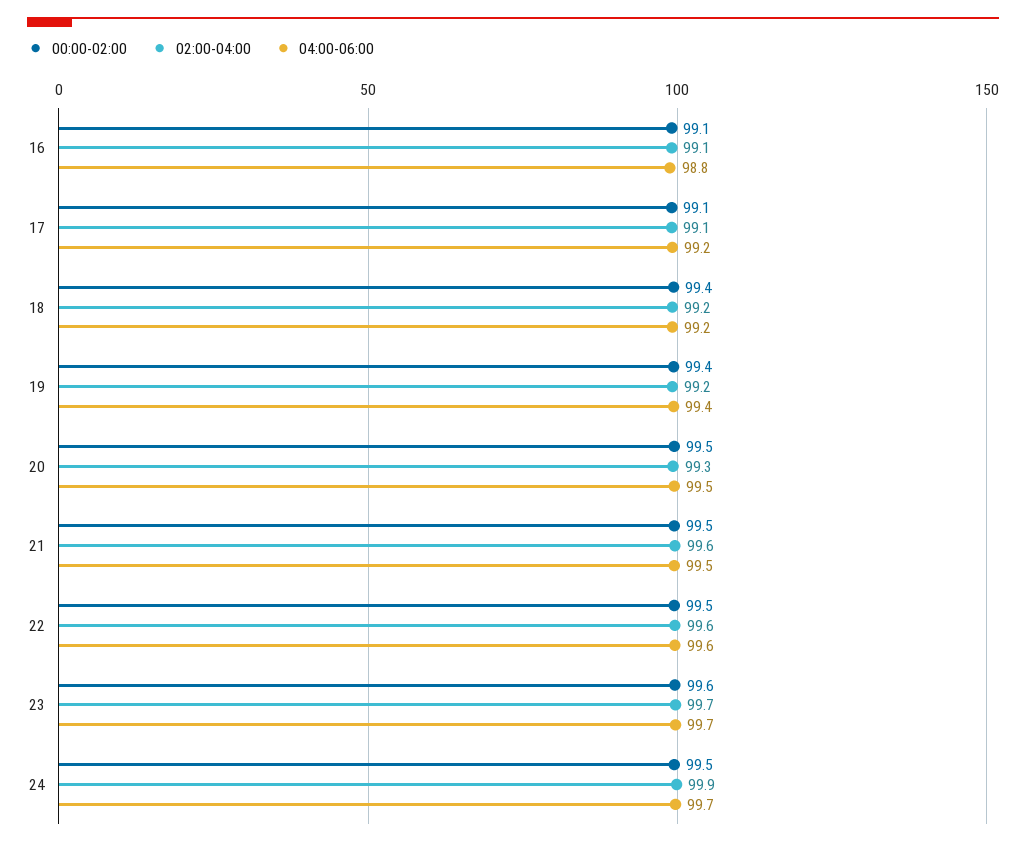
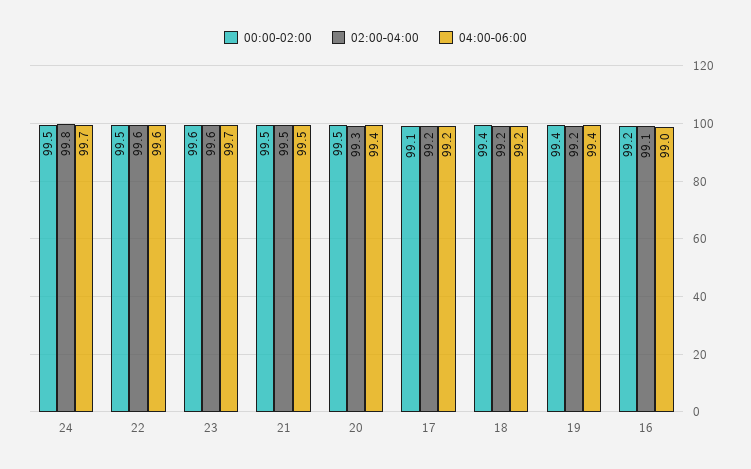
00:00-02:00, 16: 99.1 -> 99.2
04:00-06:00, 16: 98.8 -> 99
02:00-04:00, 17: 99.1 -> 99.2
04:00-06:00, 20: 99.5 -> 99.4
02:00-04:00, 21: 99.6 -> 99.5
02:00-04:00, 23: 99.7 -> 99.6
02:00-04:00, 24: 99.9 -> 99.8

